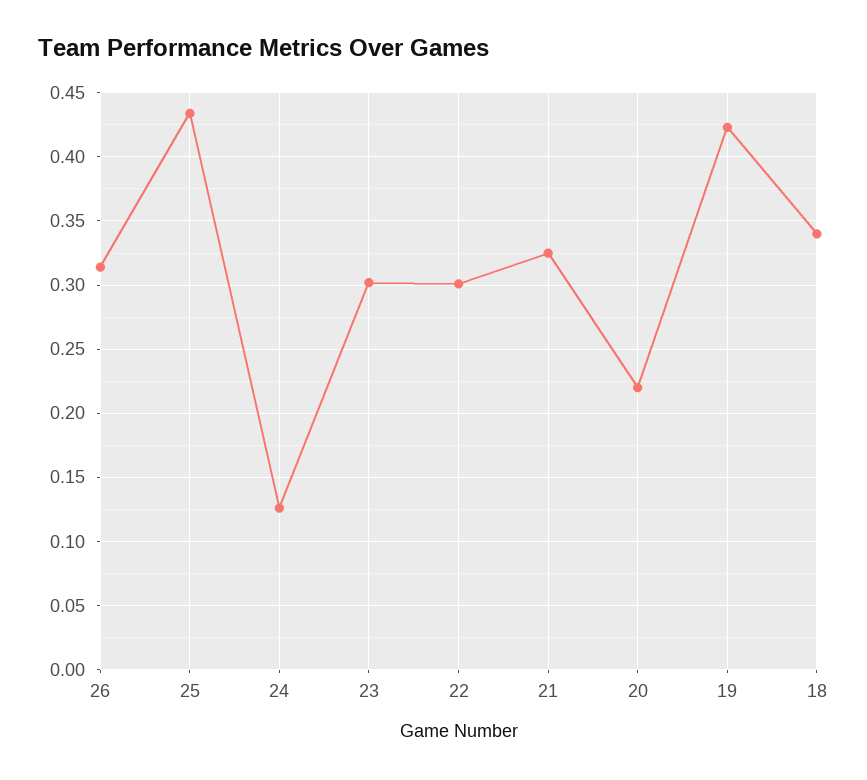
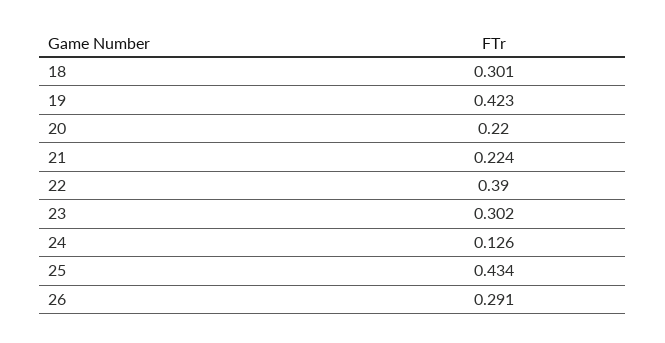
26: 0.315 -> 0.291
22: 0.3 -> 0.39
21: 0.325 -> 0.224
18: 0.34 -> 0.301

